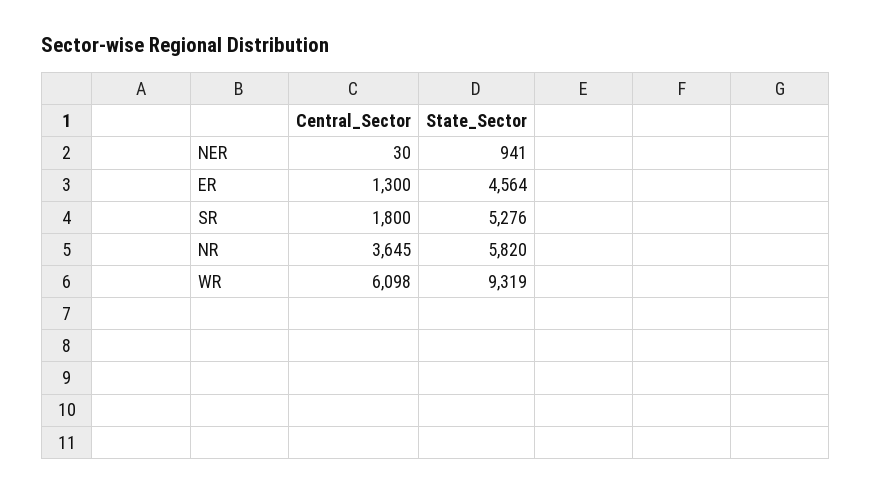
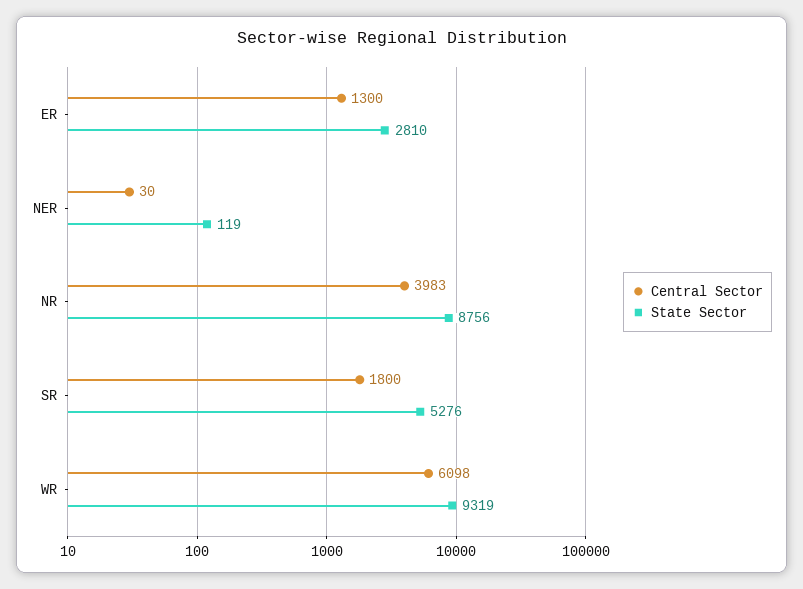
State_Sector, NER: 941 -> 119
State_Sector, ER: 4564 -> 2810
Central_Sector, NR: 3645 -> 3983
State_Sector, NR: 5820 -> 8756

